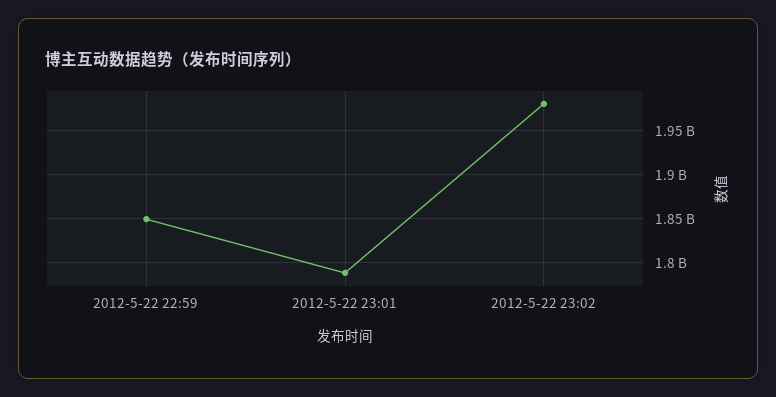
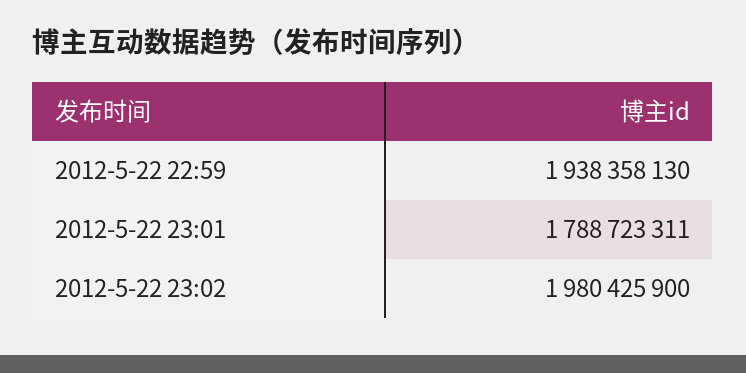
2012-5-22 22:59: 1850000000 -> 1938358130

